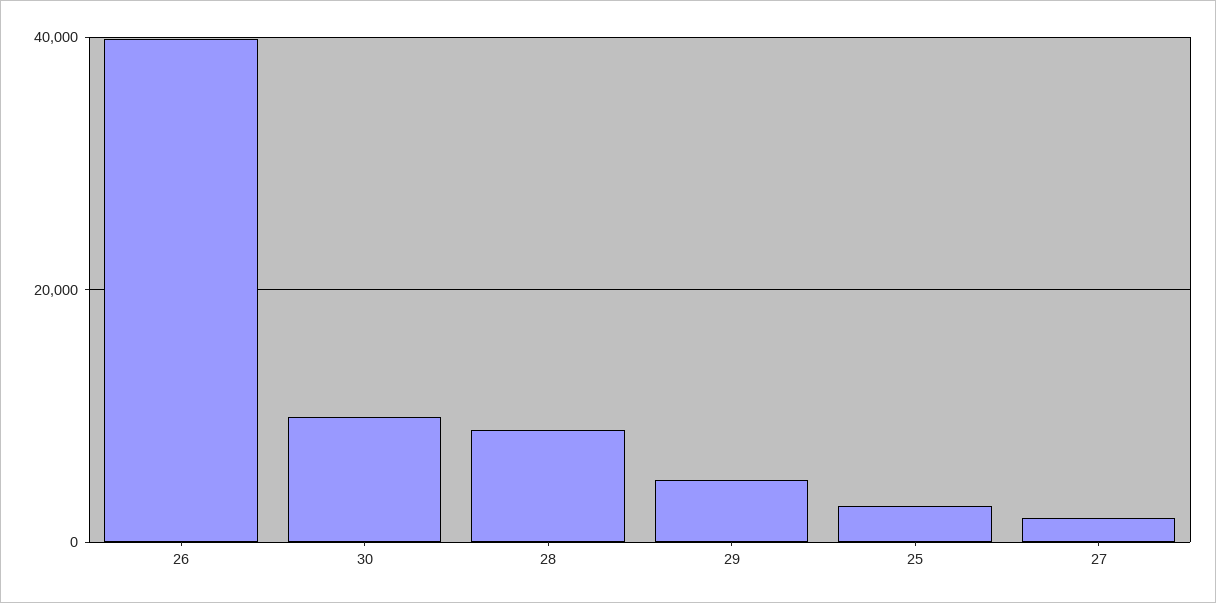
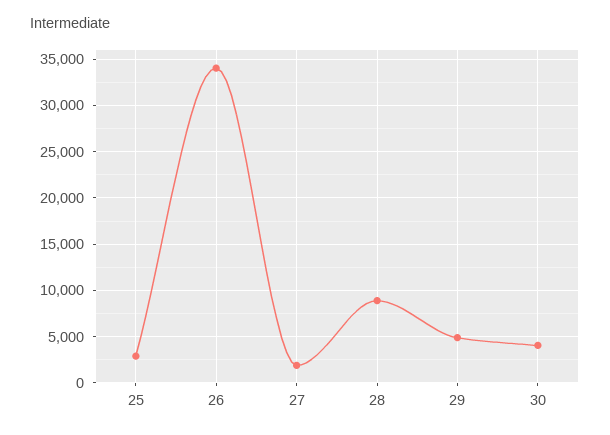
26: 40000 -> 34000
30: 10000 -> 4000

